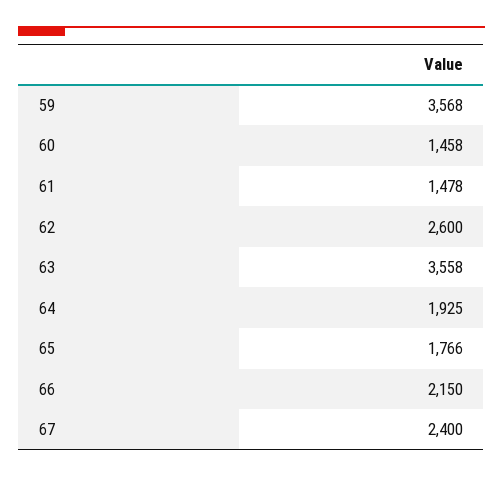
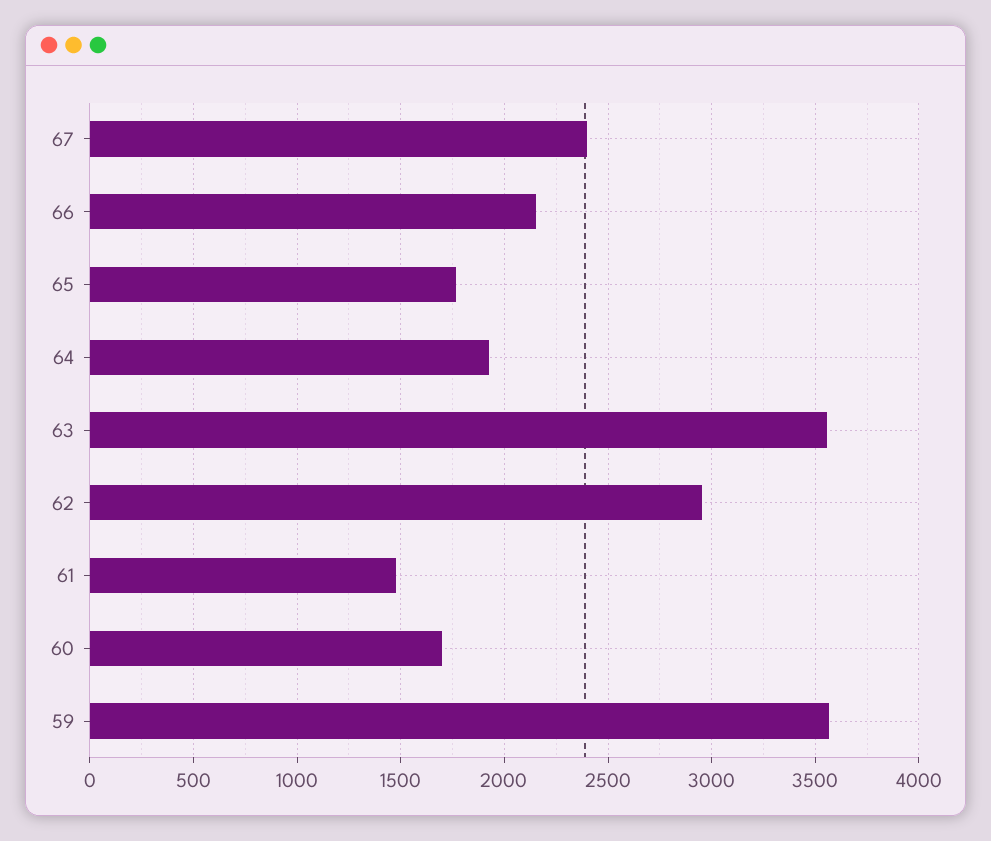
60: 1458 -> 1700
62: 2600 -> 2950

